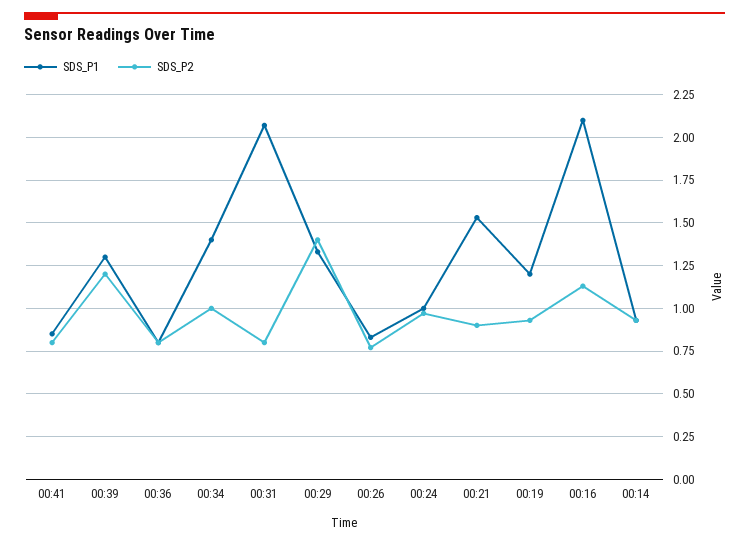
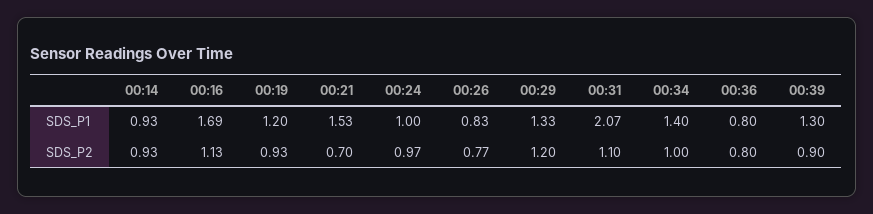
SDS_P1, 00:41: 0.85 -> none
SDS_P2, 00:41: 0.8 -> none
SDS_P2, 00:39: 1.2 -> 0.9
SDS_P2, 00:31: 0.8 -> 1.1
SDS_P2, 00:29: 1.4 -> 1.2
SDS_P2, 00:21: 0.9 -> 0.7
SDS_P1, 00:16: 2.1 -> 1.69

